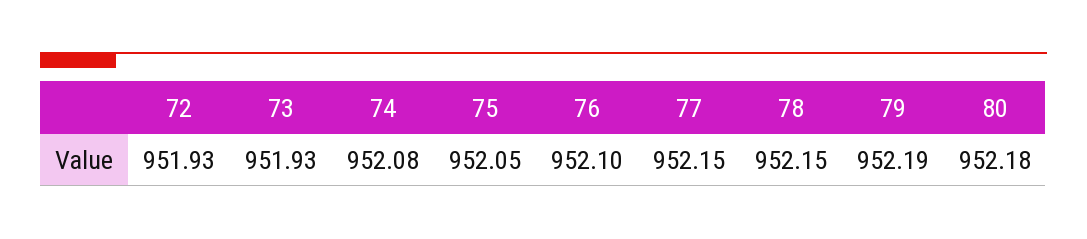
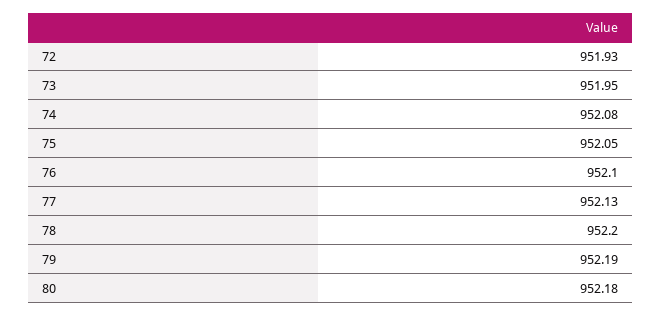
73: 951.93 -> 951.95
77: 952.15 -> 952.13
78: 952.15 -> 952.2

